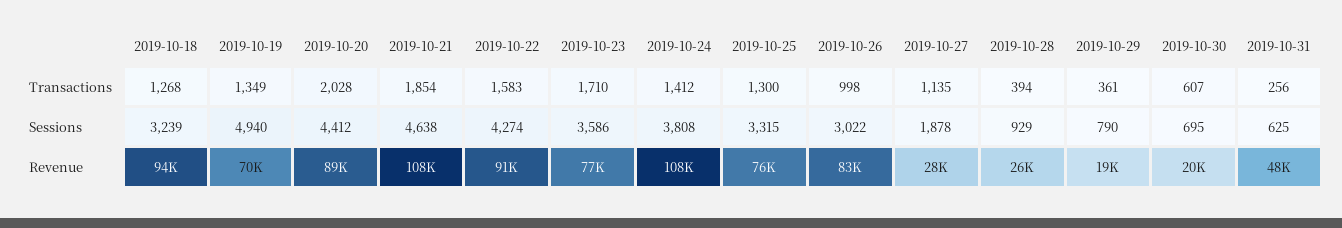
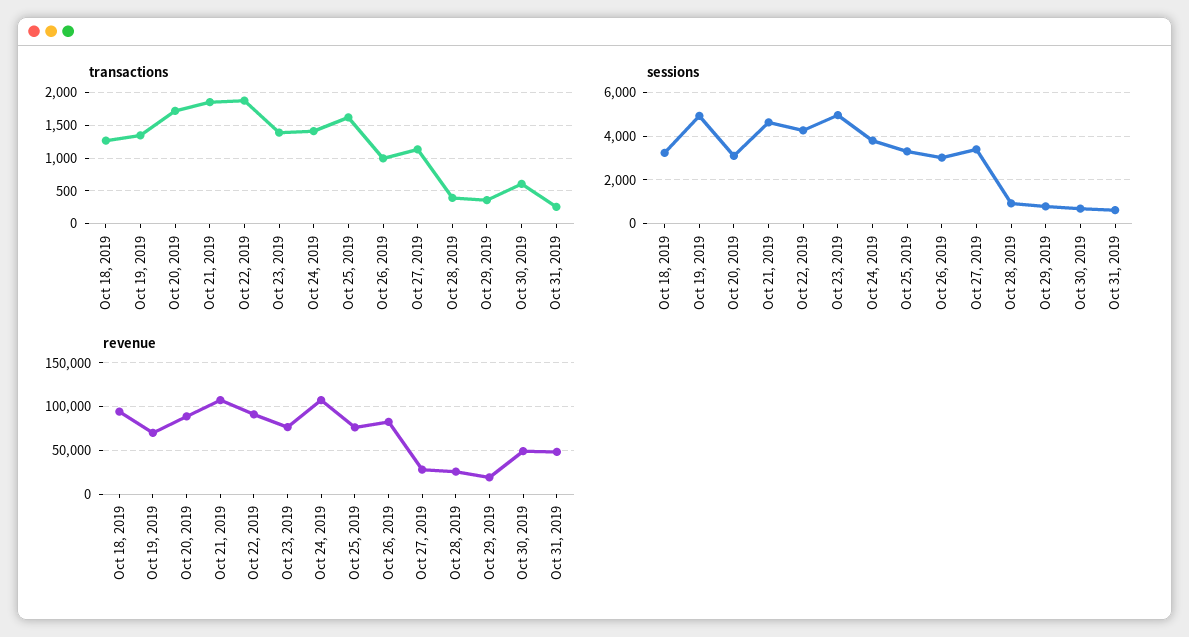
Transactions, 2019-10-20: 2028 -> 1700
Transactions, 2019-10-22: 1583 -> 1900
Transactions, 2019-10-23: 1710 -> 1400
Transactions, 2019-10-25: 1300 -> 1600
Sessions, 2019-10-20: 4412 -> 3000
Sessions, 2019-10-23: 3586 -> 5000
Sessions, 2019-10-27: 1878 -> 3500
Revenue, 2019-10-30: 20000 -> 50000

